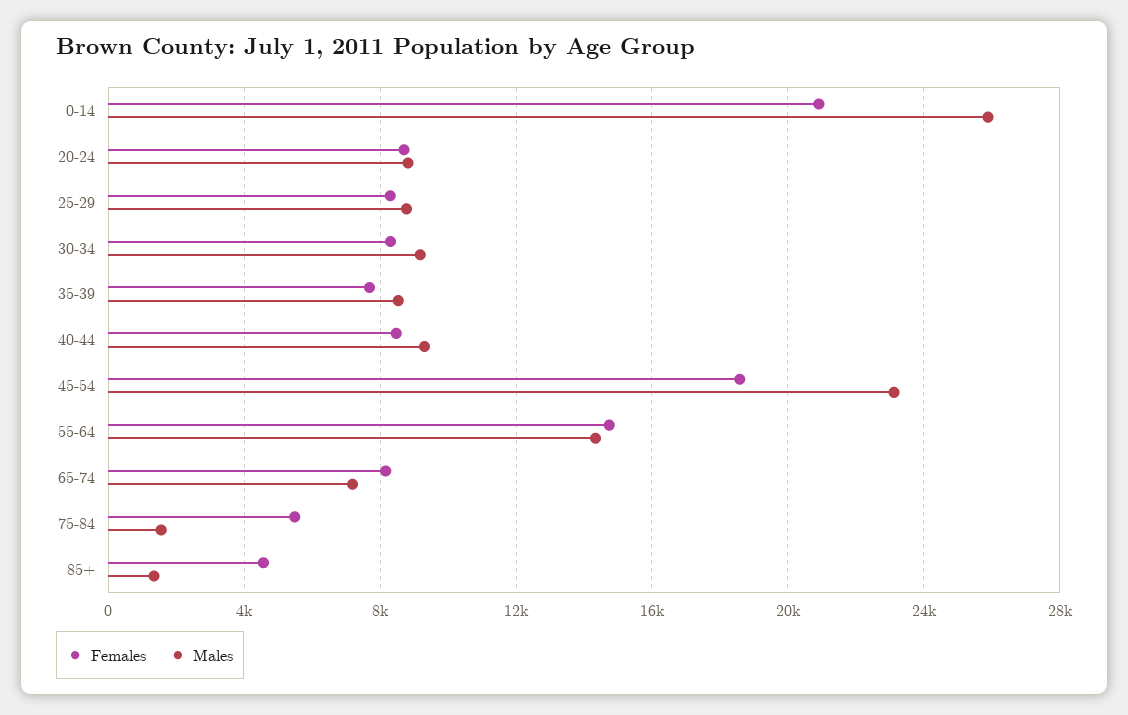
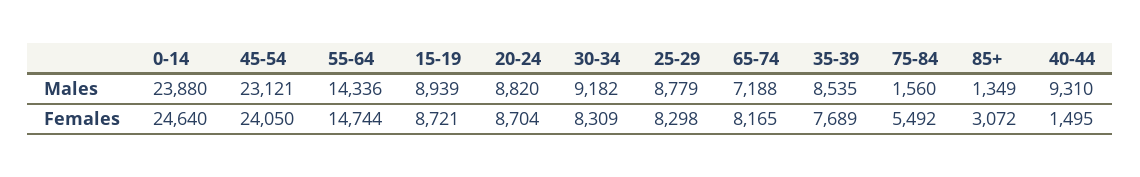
Females, 0-14: 21000 -> 24640
Males, 0-14: 26000 -> 23880
Females, 40-44: 8500 -> 1495
Females, 45-54: 18500 -> 24050
Females, 85+: 4500 -> 3072
Males, 15-19: none -> 8939
Females, 15-19: none -> 8721

